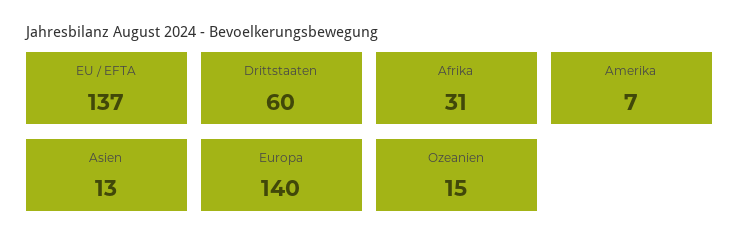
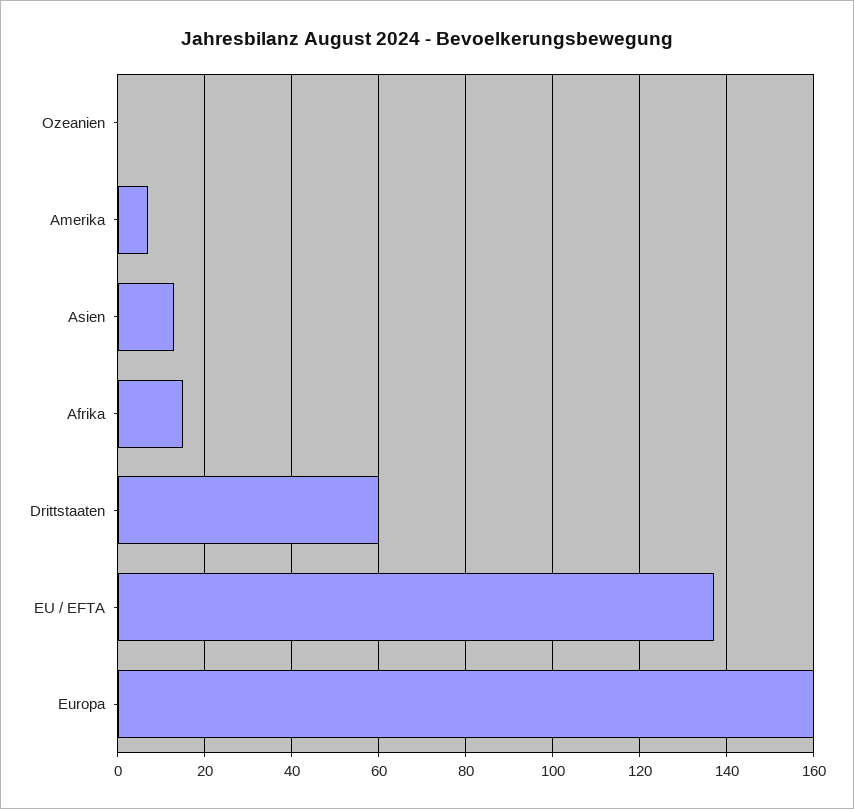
Afrika: 31 -> 15
Europa: 140 -> 160
Ozeanien: 15 -> 0

